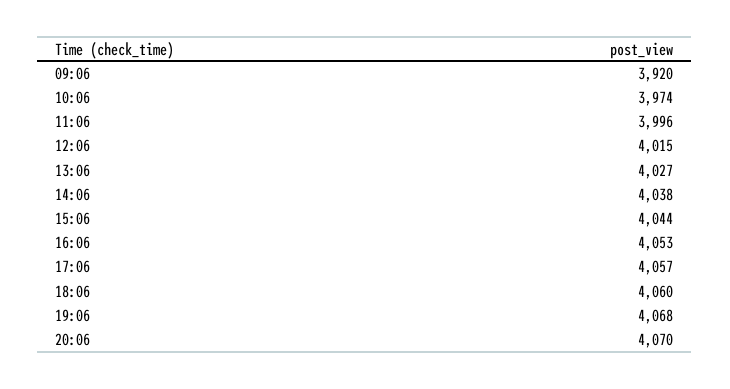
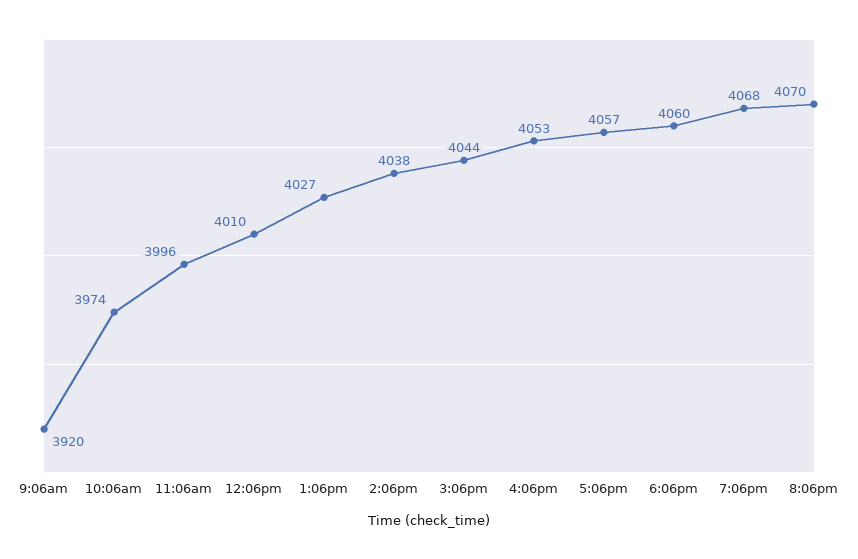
12:06: 4015 -> 4010

